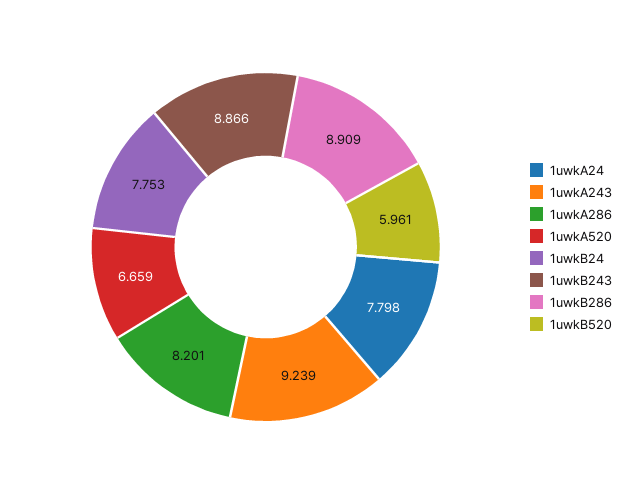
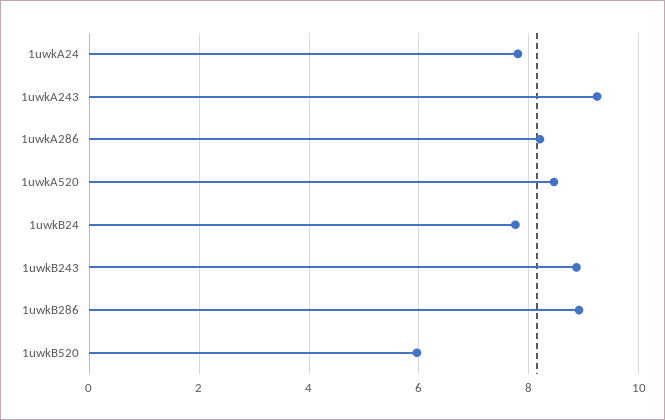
1uwkA520: 6.659 -> 8.4

